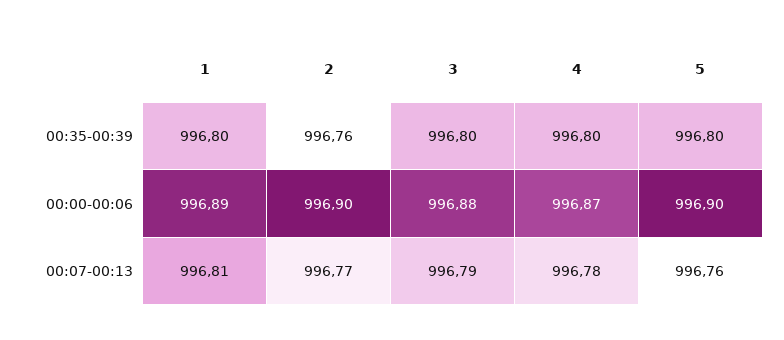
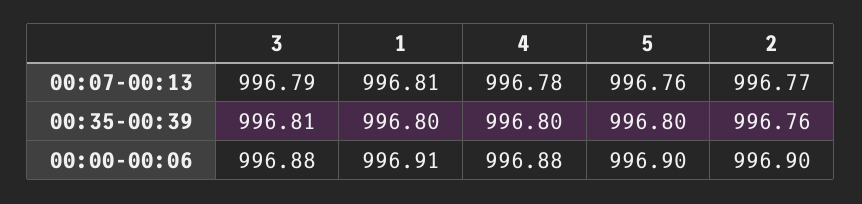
3, 00:35-00:39: 996.8 -> 996.81
1, 00:00-00:06: 996.89 -> 996.91
4, 00:00-00:06: 996.87 -> 996.88

